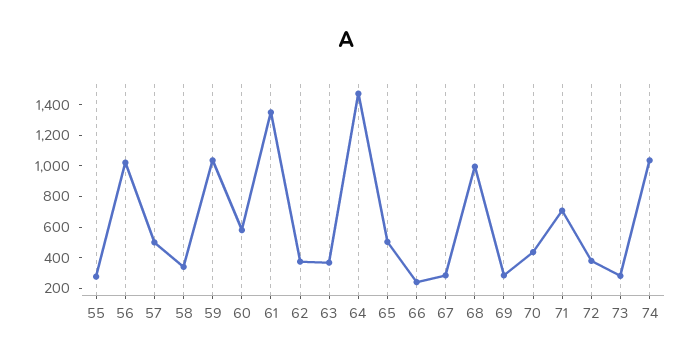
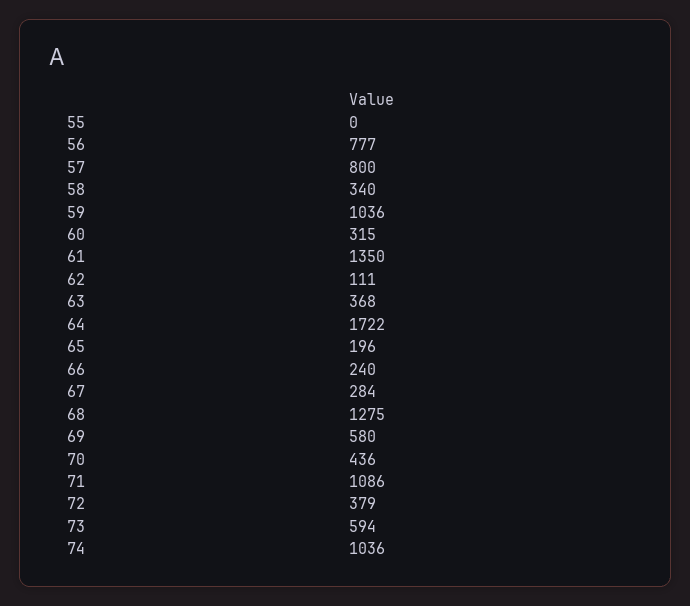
55: 300 -> 0
56: 1000 -> 777
57: 500 -> 800
60: 600 -> 315
62: 400 -> 111
64: 1500 -> 1722
65: 500 -> 196
68: 1000 -> 1275
69: 300 -> 580
71: 700 -> 1086
73: 300 -> 594

